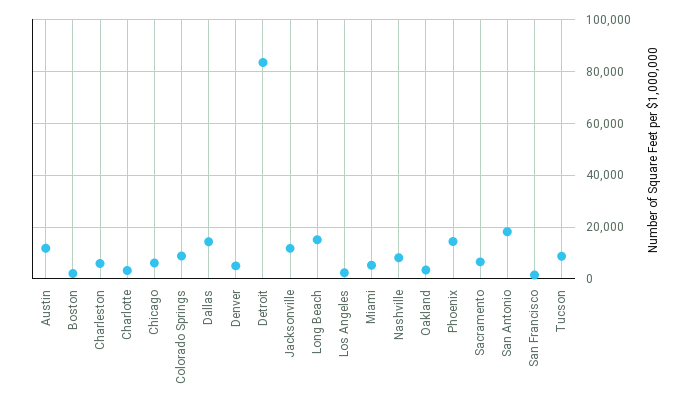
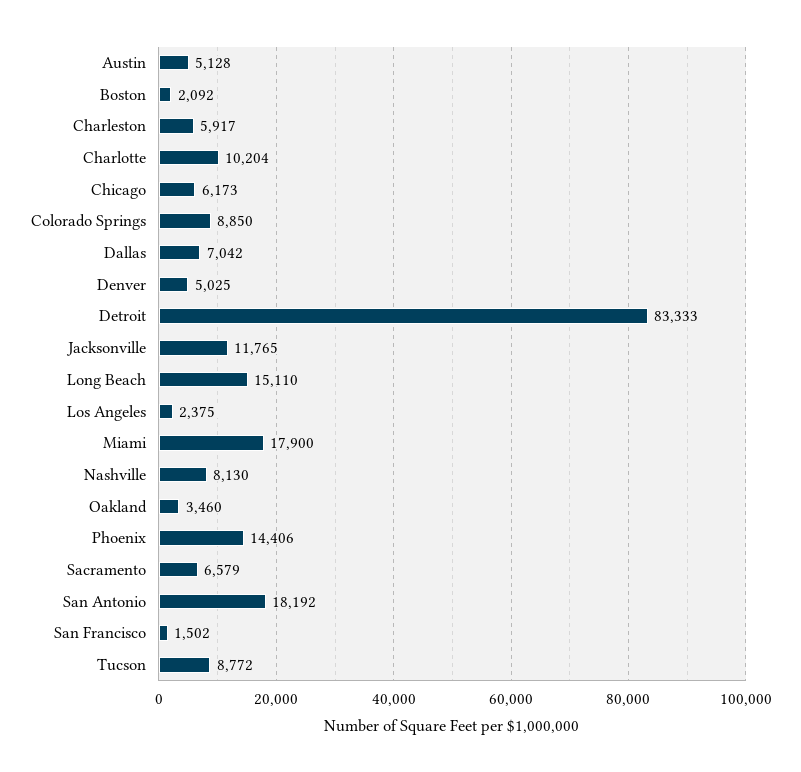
Austin: 12500 -> 5128
Charlotte: 2500 -> 10204
Dallas: 15000 -> 7042
Miami: 5000 -> 17900

